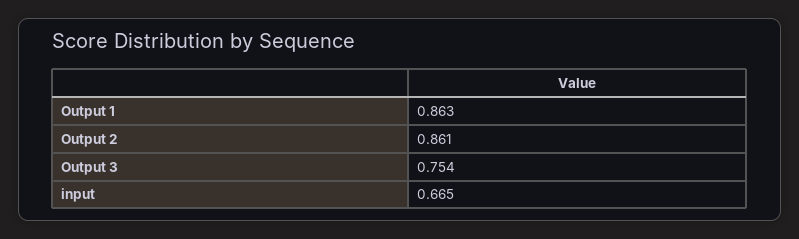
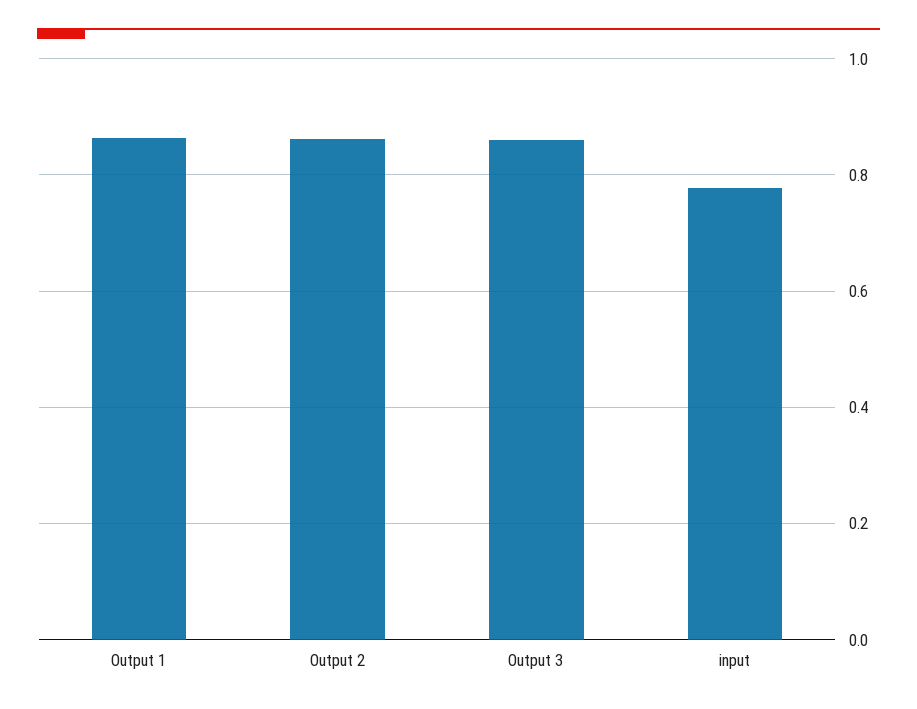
Output 3: 0.754 -> 0.86
input: 0.665 -> 0.78

